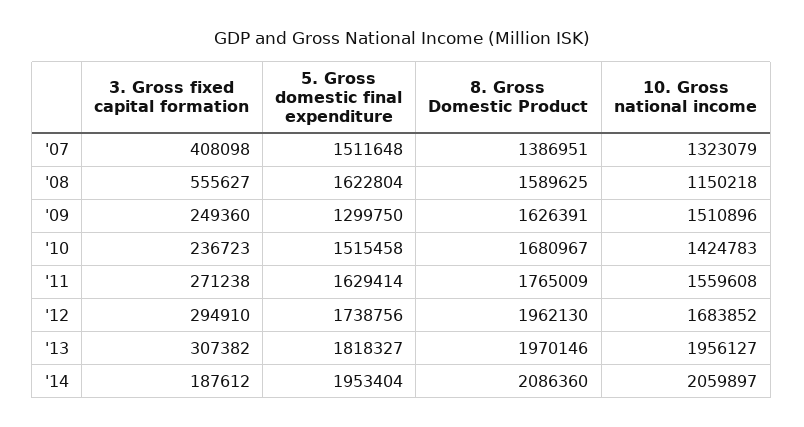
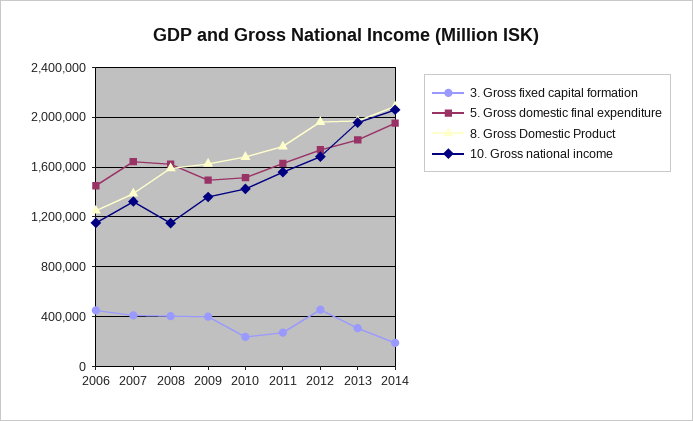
5. Gross domestic final expenditure, '07: 1511648 -> 1650000
3. Gross fixed capital formation, '08: 555627 -> 400000
3. Gross fixed capital formation, '09: 249360 -> 400000
5. Gross domestic final expenditure, '09: 1299750 -> 1500000
10. Gross national income, '09: 1510896 -> 1350000
3. Gross fixed capital formation, '12: 294910 -> 450000
3. Gross fixed capital formation, 2006: none -> 450000
5. Gross domestic final expenditure, 2006: none -> 1450000
8. Gross Domestic Product, 2006: none -> 1250000
10. Gross national income, 2006: none -> 1150000

